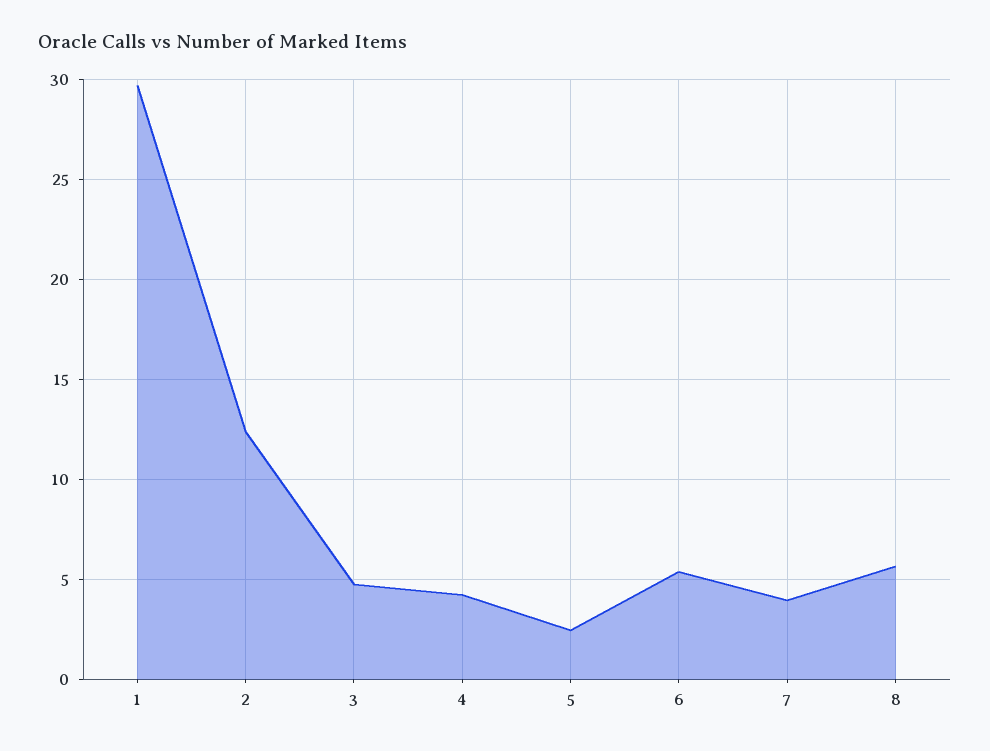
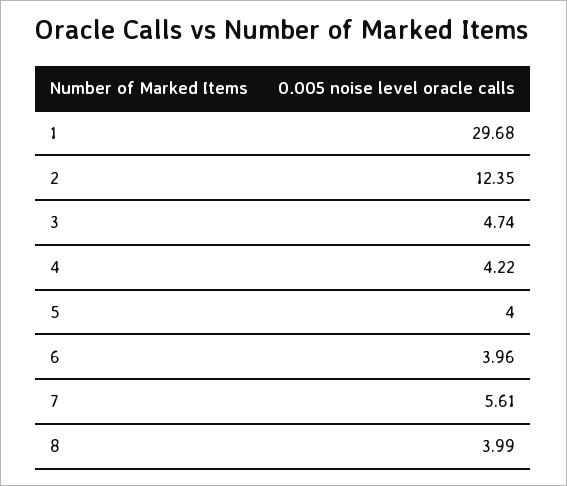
5: 2.5 -> 4
6: 5.5 -> 3.96
7: 4 -> 5.61
8: 5.5 -> 3.99

